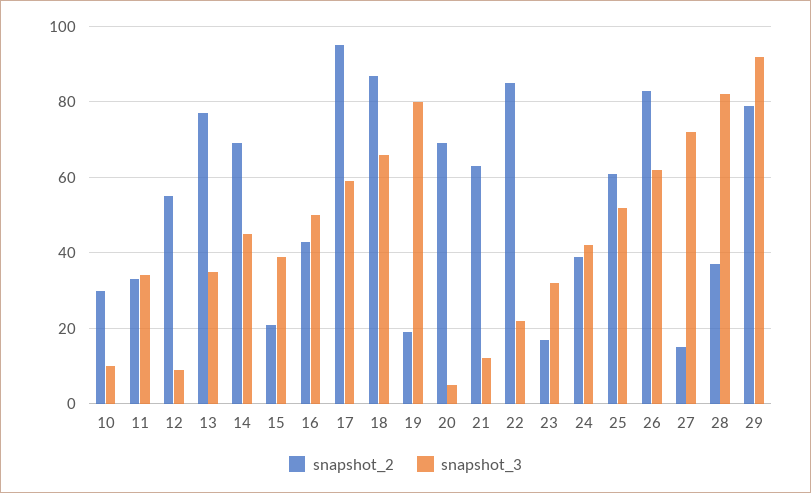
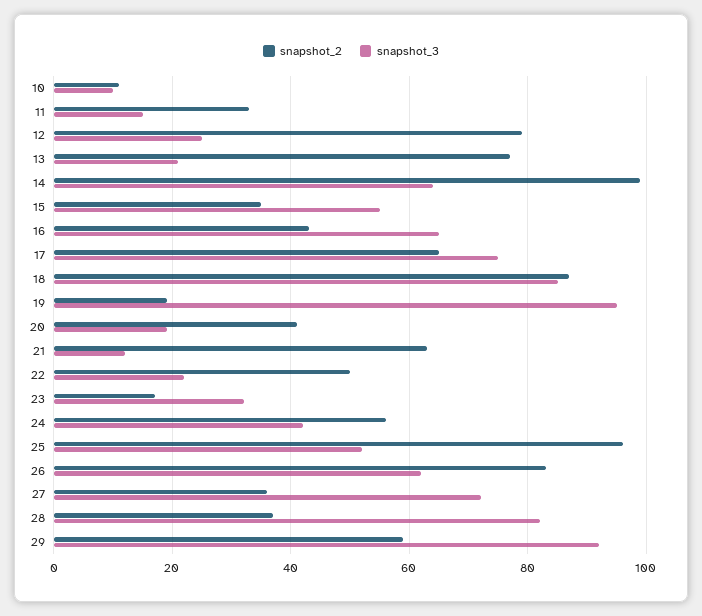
snapshot_2, 10: 30 -> 10
snapshot_3, 11: 35 -> 15
snapshot_2, 12: 55 -> 80
snapshot_3, 12: 10 -> 25
snapshot_3, 13: 35 -> 20
snapshot_2, 14: 70 -> 100
snapshot_3, 14: 45 -> 65
snapshot_2, 15: 20 -> 35
snapshot_3, 15: 40 -> 55
snapshot_3, 16: 50 -> 65
snapshot_2, 17: 95 -> 65
snapshot_3, 17: 60 -> 75
snapshot_3, 18: 65 -> 85
snapshot_3, 19: 80 -> 95
snapshot_2, 20: 70 -> 40
snapshot_3, 20: 5 -> 20
snapshot_2, 22: 85 -> 50
snapshot_2, 24: 40 -> 55
snapshot_2, 25: 60 -> 95
snapshot_2, 27: 15 -> 35
snapshot_2, 29: 80 -> 60

